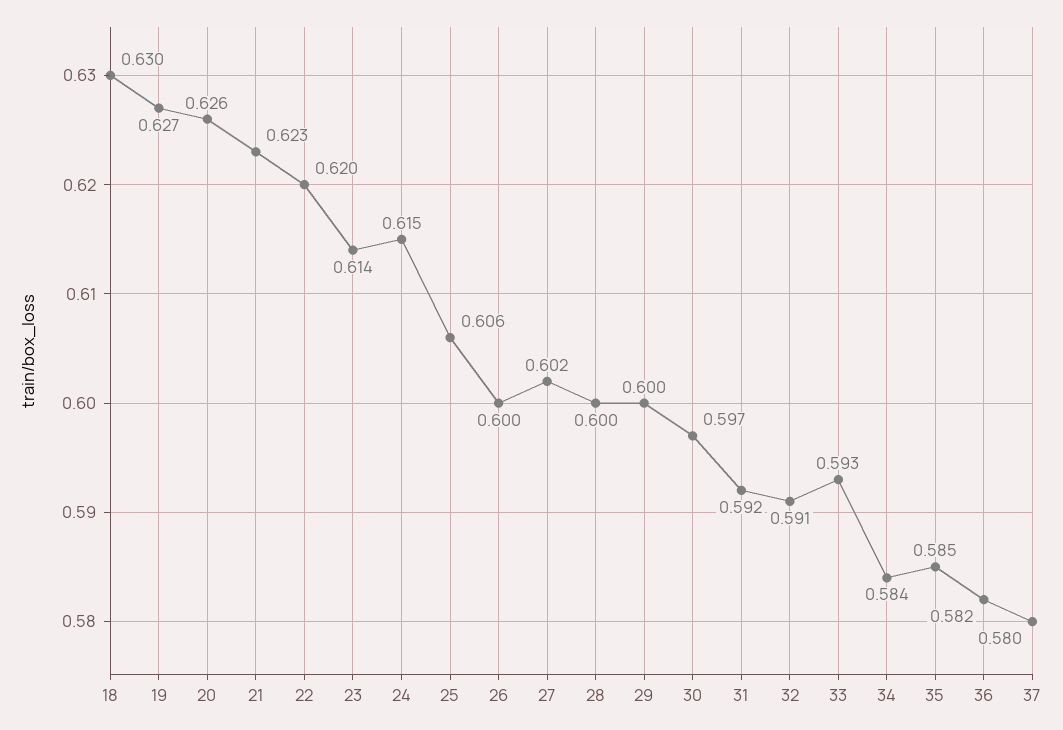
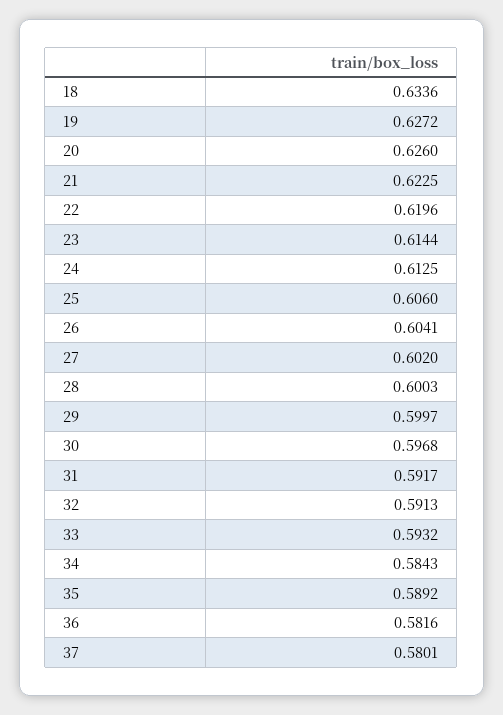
18: 0.63 -> 0.6336
24: 0.615 -> 0.6125
26: 0.6 -> 0.6041
35: 0.585 -> 0.5892

